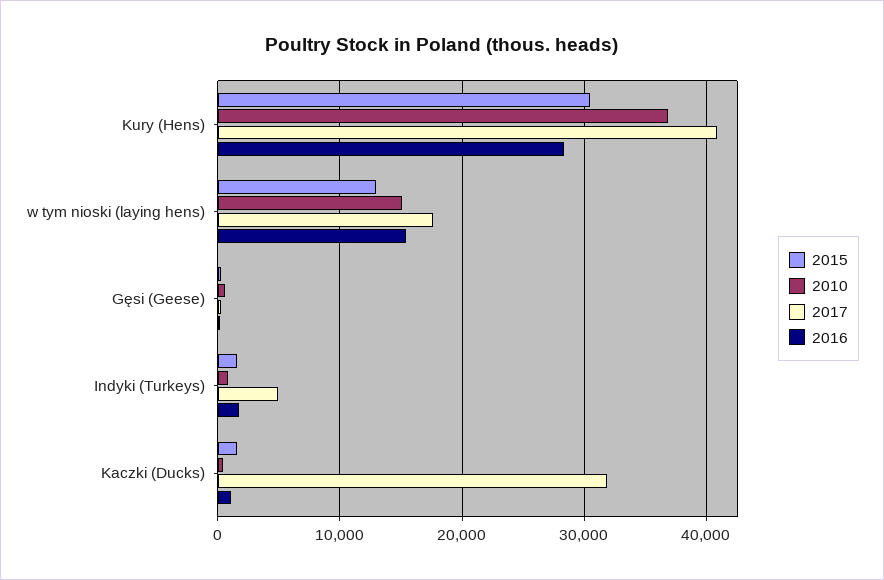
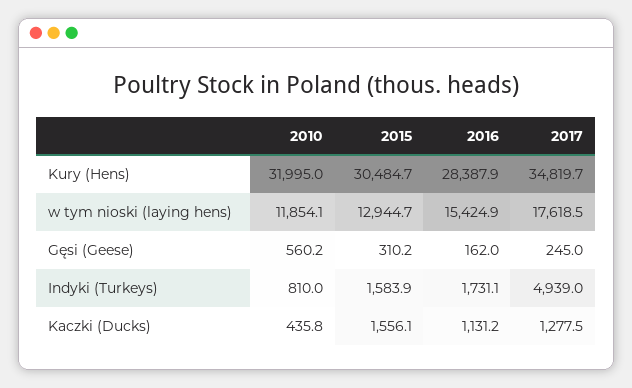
2010, Kury (Hens): 37000 -> 31995
2017, Kury (Hens): 41000 -> 34819.7
2010, w tym nioski (laying hens): 15000 -> 11854.1
2017, Kaczki (Ducks): 32000 -> 1277.5

